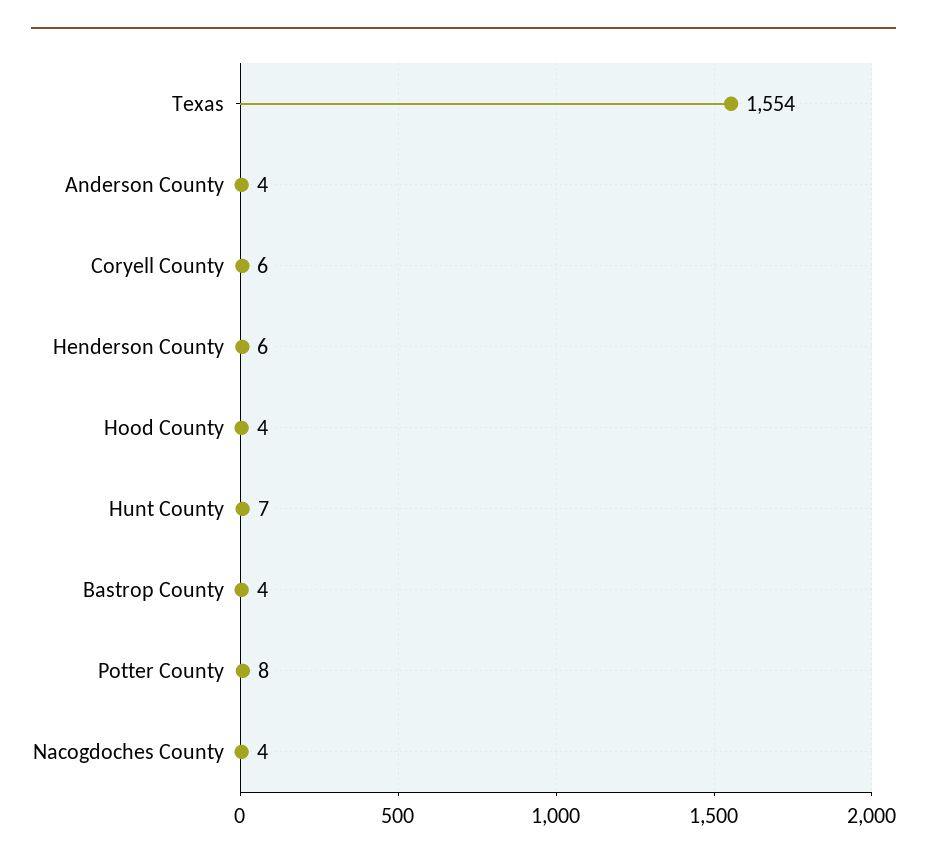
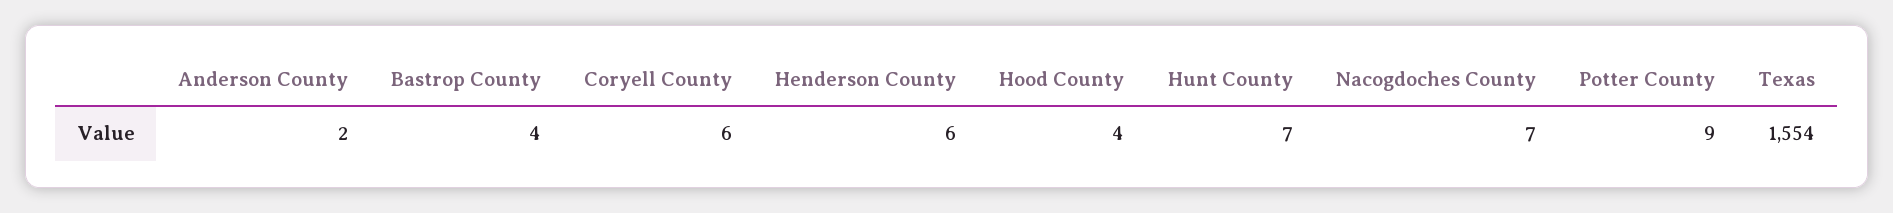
Anderson County: 4 -> 2
Potter County: 8 -> 9
Nacogdoches County: 4 -> 7

